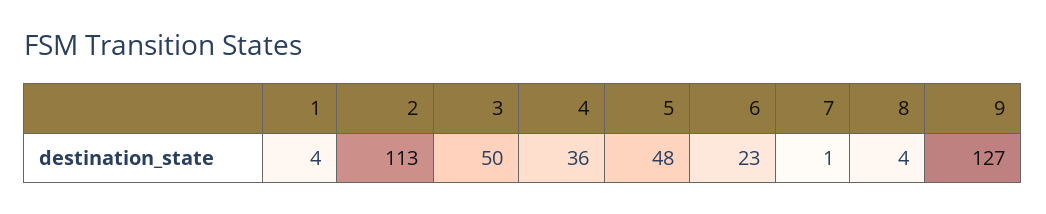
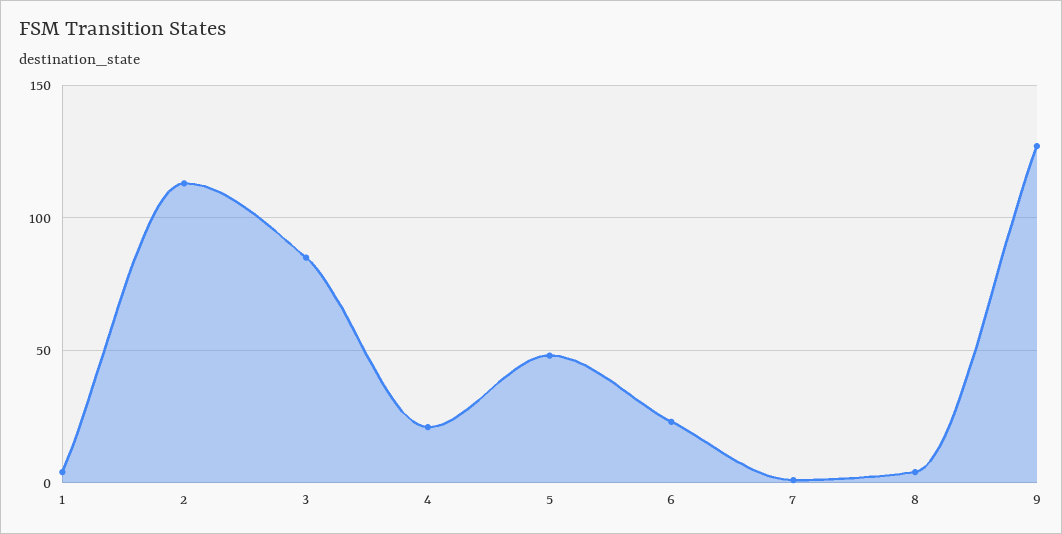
3: 50 -> 85
4: 36 -> 20

